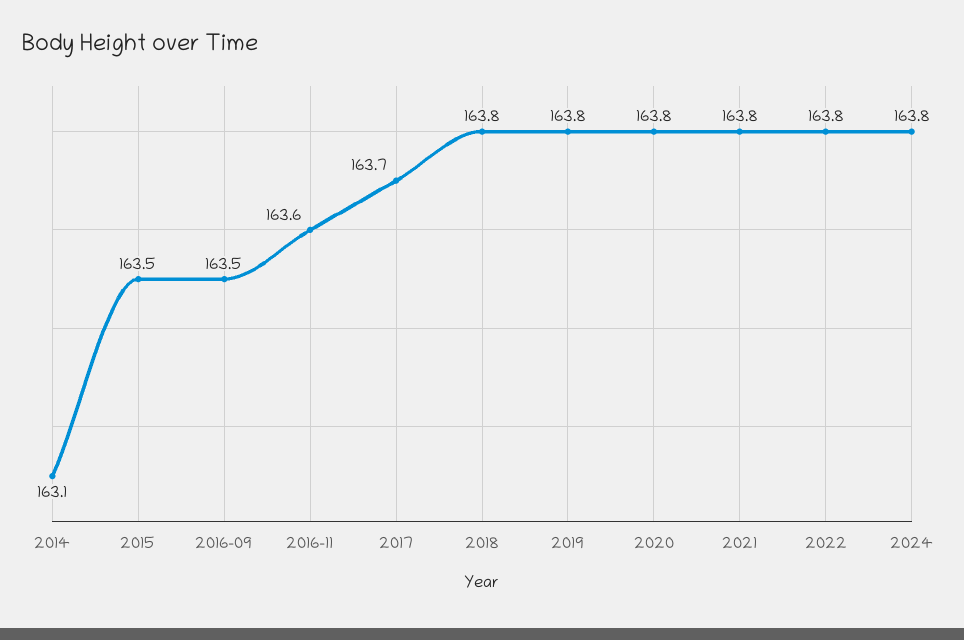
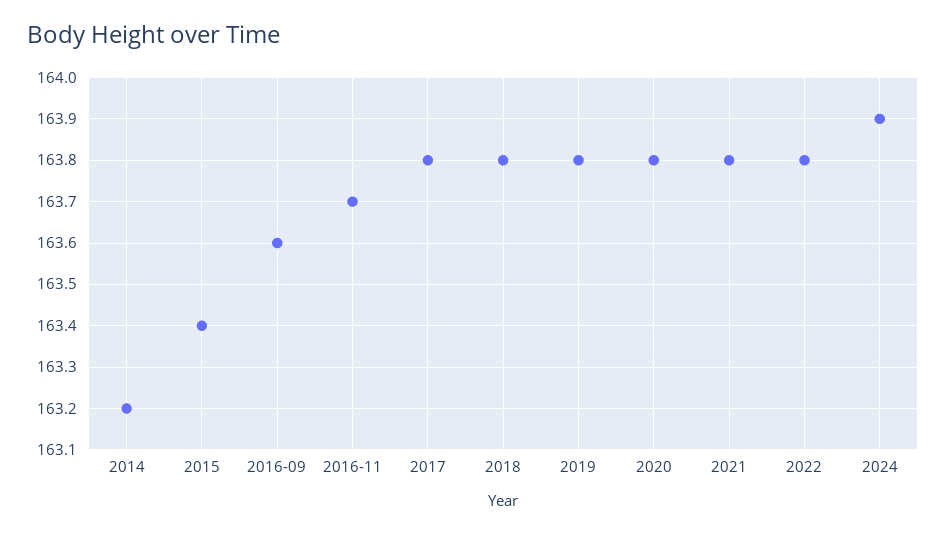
2014: 163.1 -> 163.2
2015: 163.5 -> 163.4
2016-09: 163.5 -> 163.6
2016-11: 163.6 -> 163.7
2017: 163.7 -> 163.8
2024: 163.8 -> 163.9

